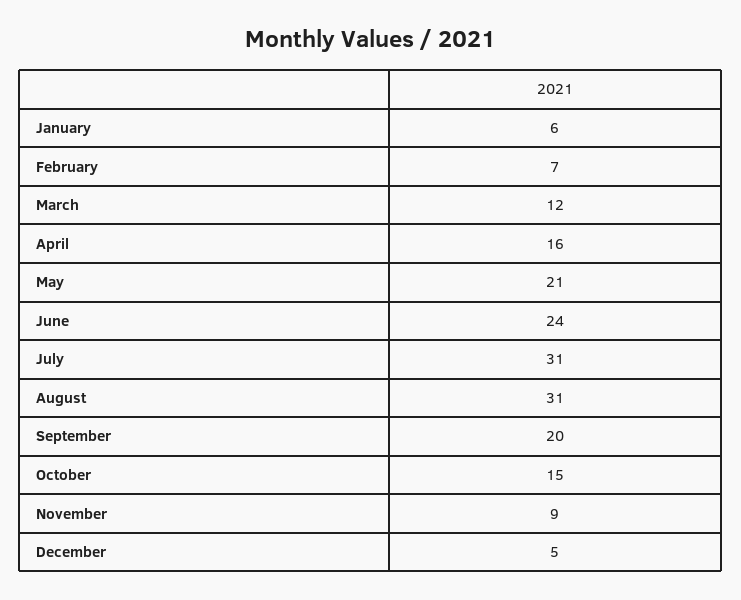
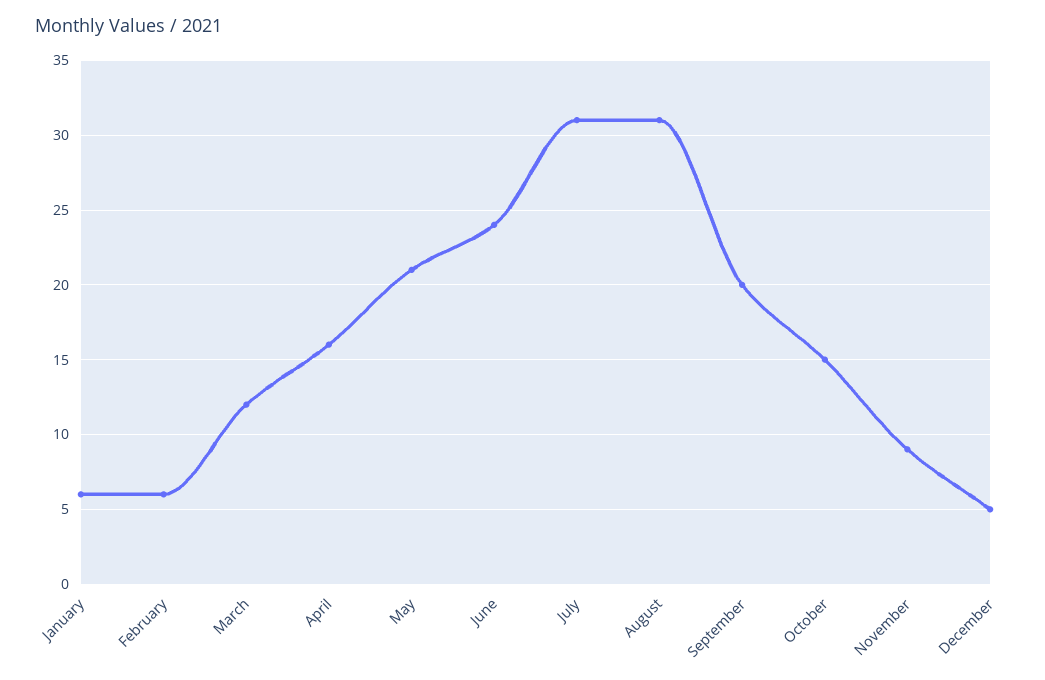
February: 7 -> 6

